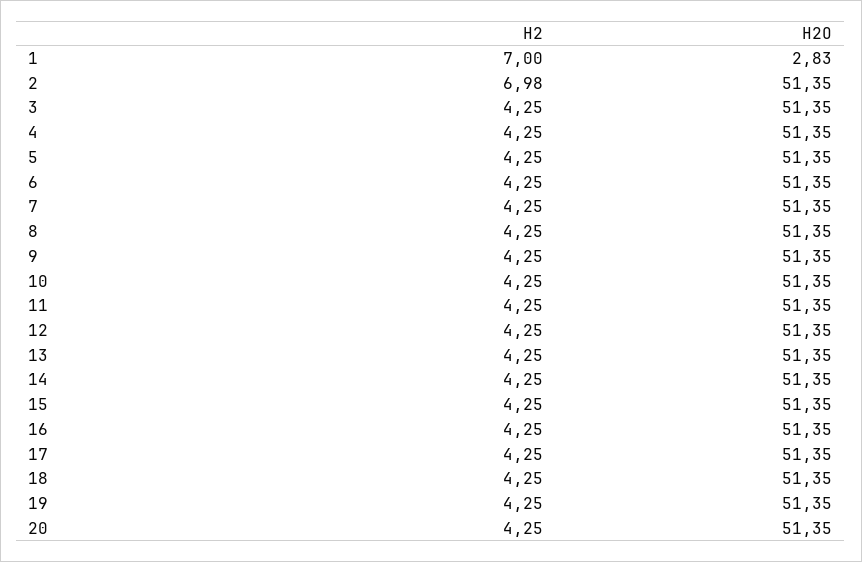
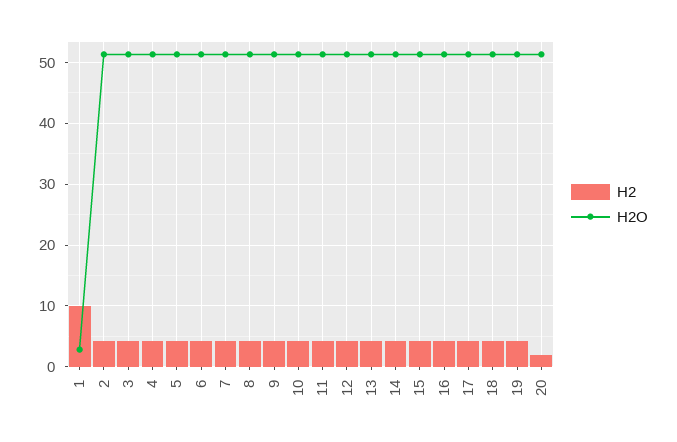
H2, 1: 7 -> 10
H2, 2: 6.98 -> 4
H2, 20: 4.25 -> 2

